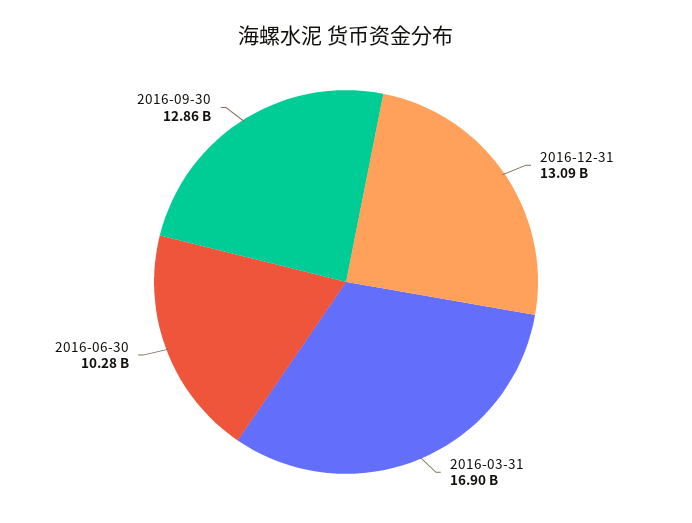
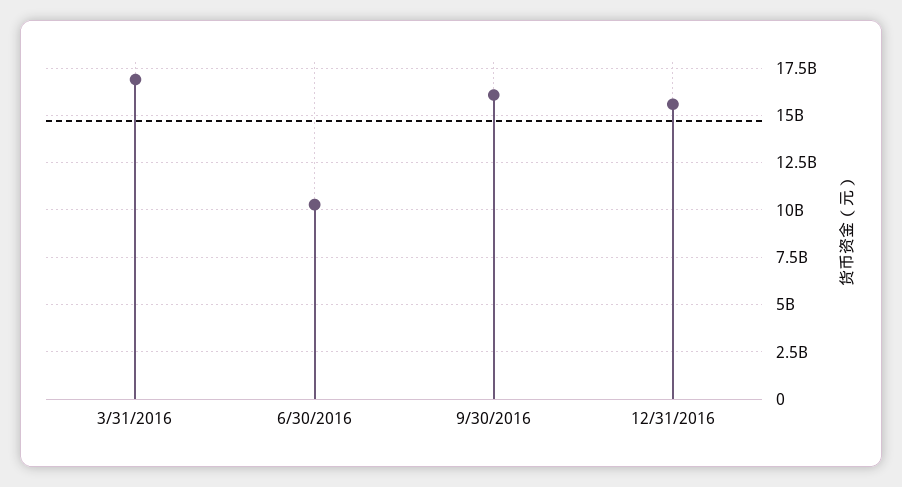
2016-12-31: 13090000000 -> 15500000000
2016-09-30: 12860000000 -> 16000000000

